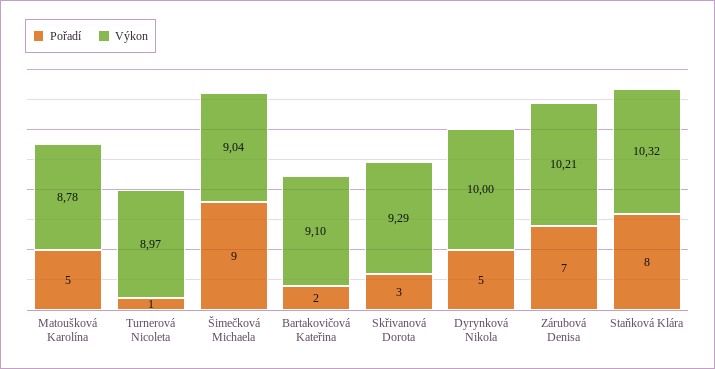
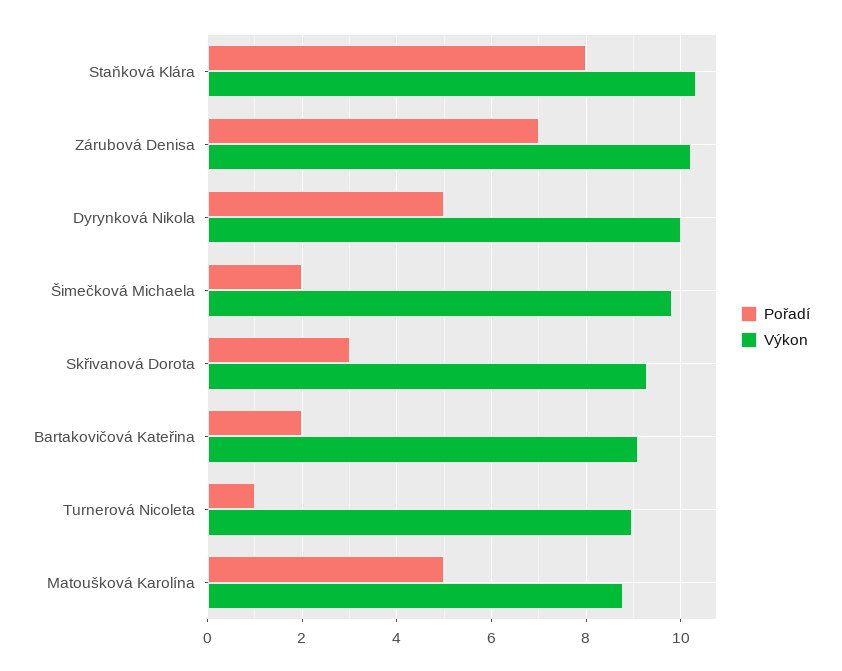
Pořadí, Šimečková Michaela: 9 -> 2
Výkon, Šimečková Michaela: 9.04 -> 9.8

